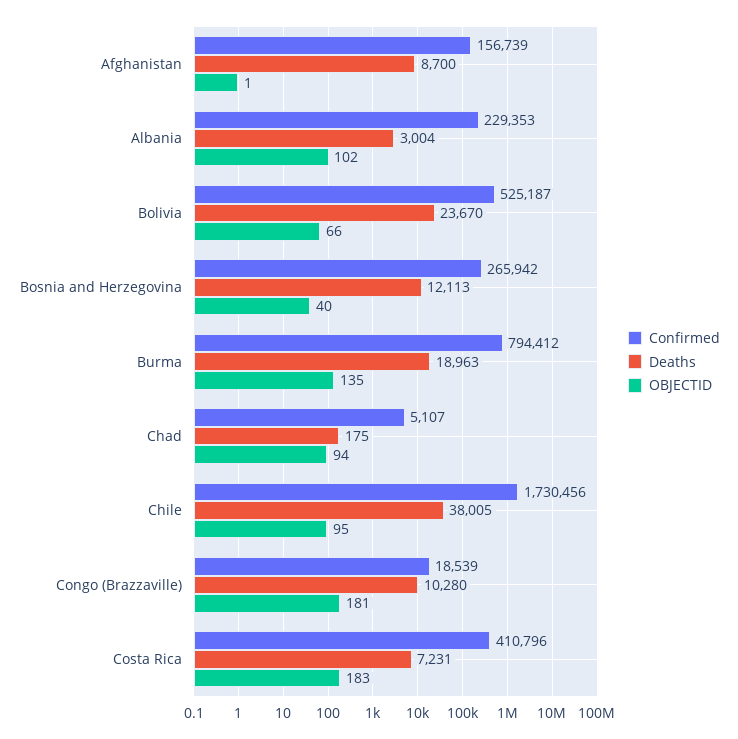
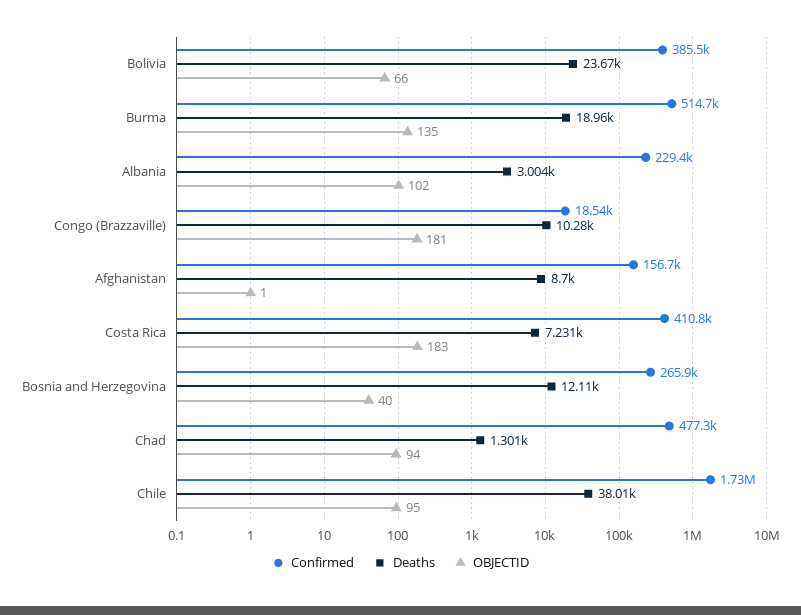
Confirmed, Bolivia: 525187 -> 385500
Confirmed, Burma: 794412 -> 514700
Confirmed, Chad: 5107 -> 477300
Deaths, Chad: 175 -> 1301

